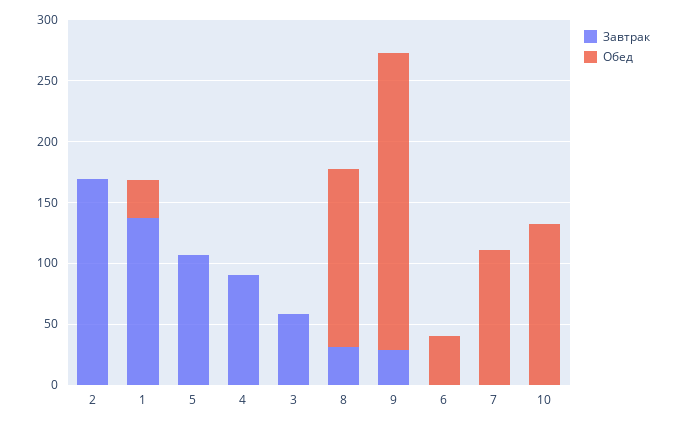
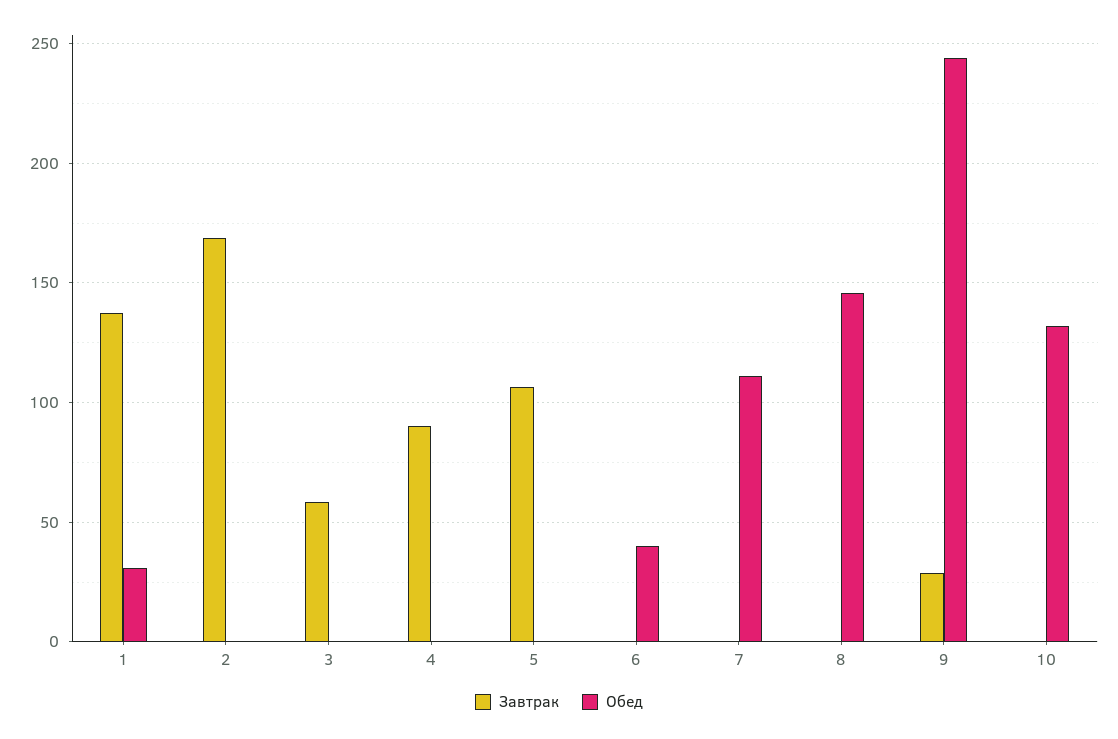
Завтрак, 8: 30 -> 0

